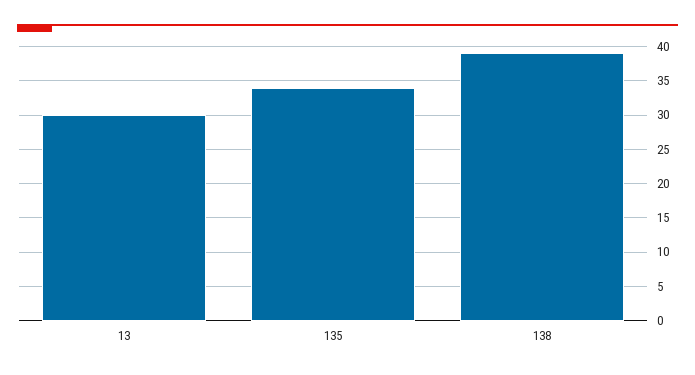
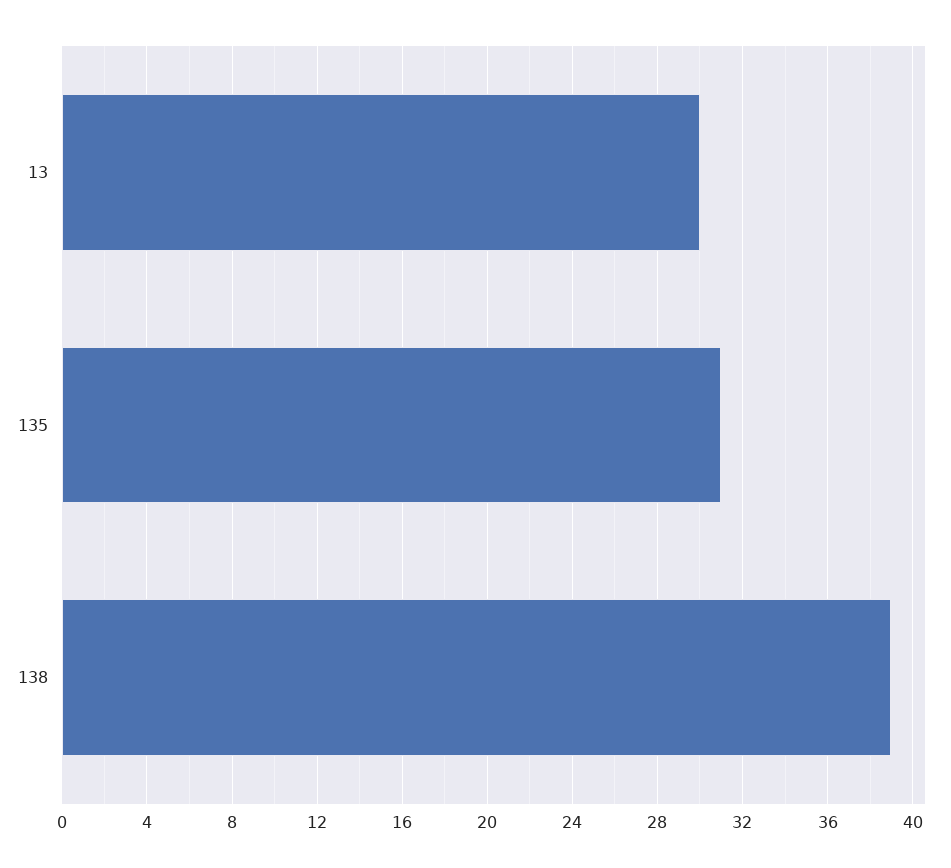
135: 34 -> 31

